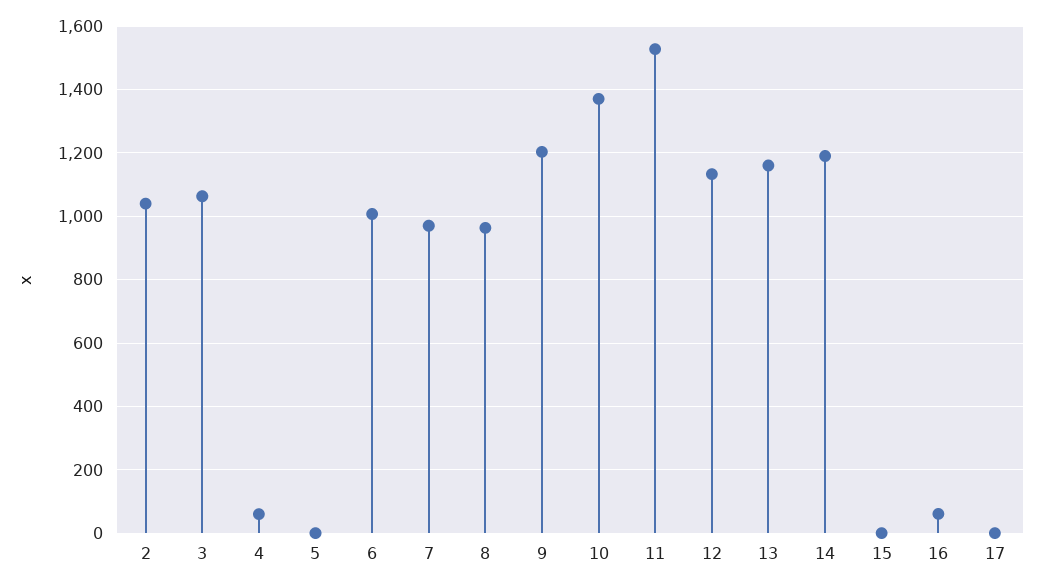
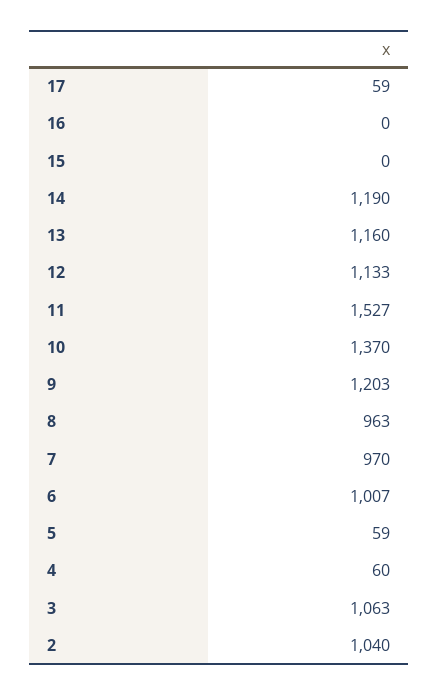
5: 0 -> 59
16: 60 -> 0
17: 0 -> 59

